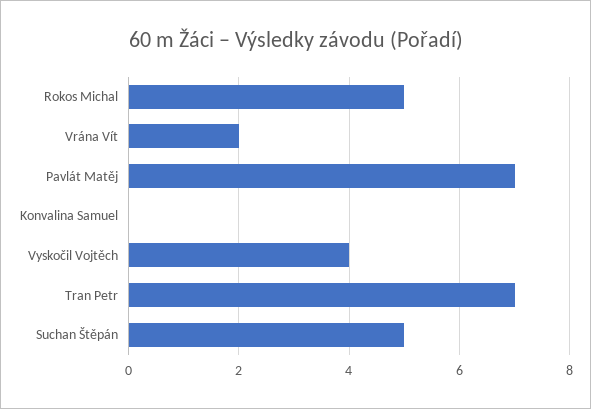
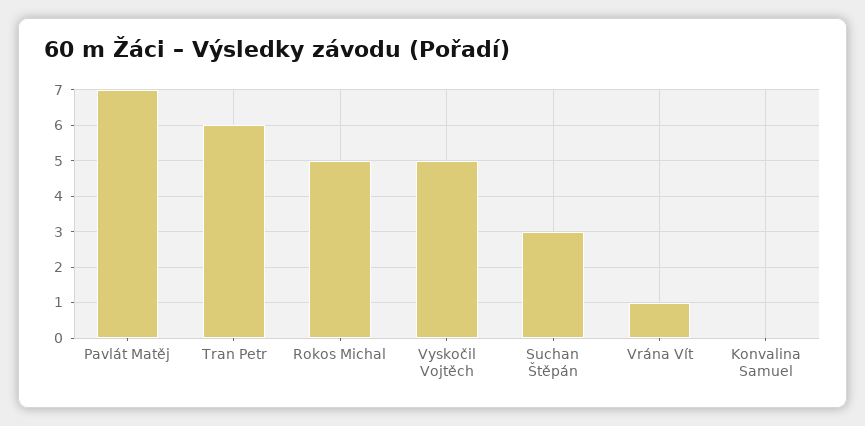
Vrána Vít: 2 -> 1
Vyskočil Vojtěch: 4 -> 5
Tran Petr: 7 -> 6
Suchan Štěpán: 5 -> 3

